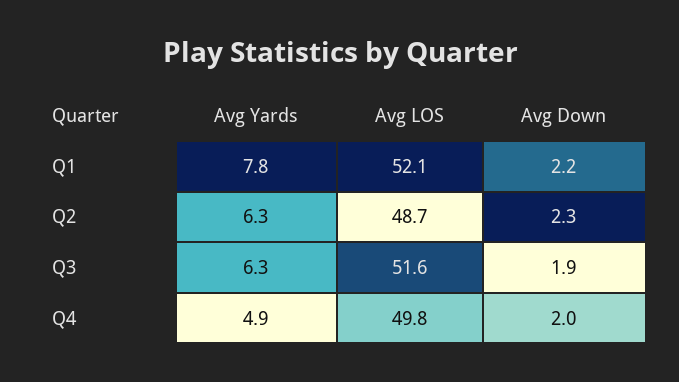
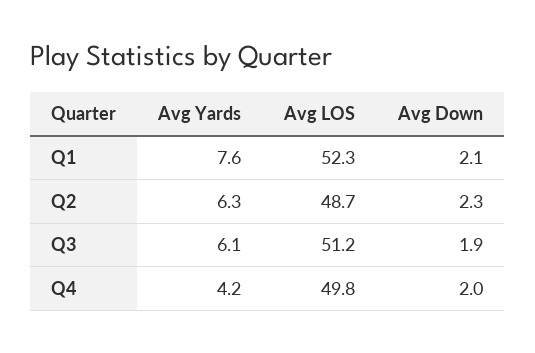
Avg Yards, Q1: 7.8 -> 7.6
Avg LOS, Q1: 52.1 -> 52.3
Avg Down, Q1: 2.2 -> 2.1
Avg Yards, Q3: 6.3 -> 6.1
Avg LOS, Q3: 51.6 -> 51.2
Avg Yards, Q4: 4.9 -> 4.2

